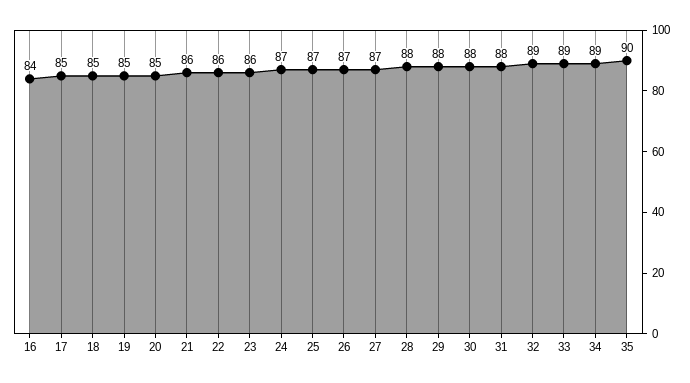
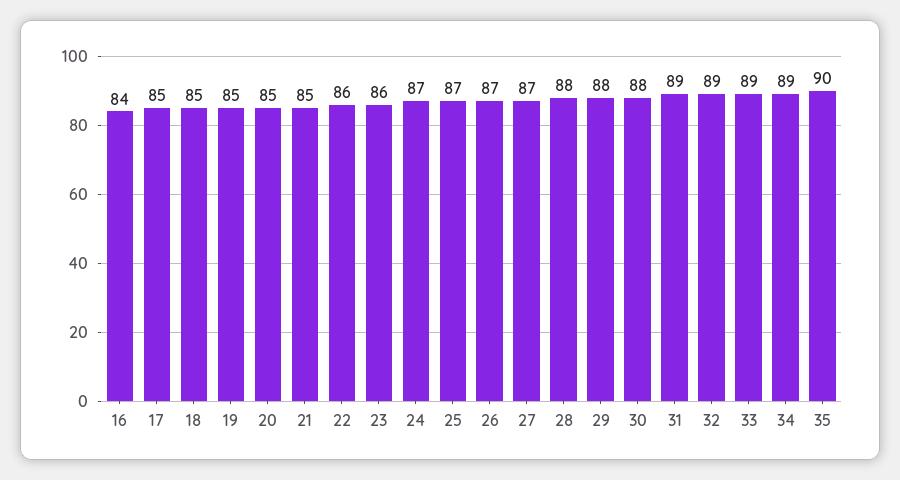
21: 86 -> 85
31: 88 -> 89

